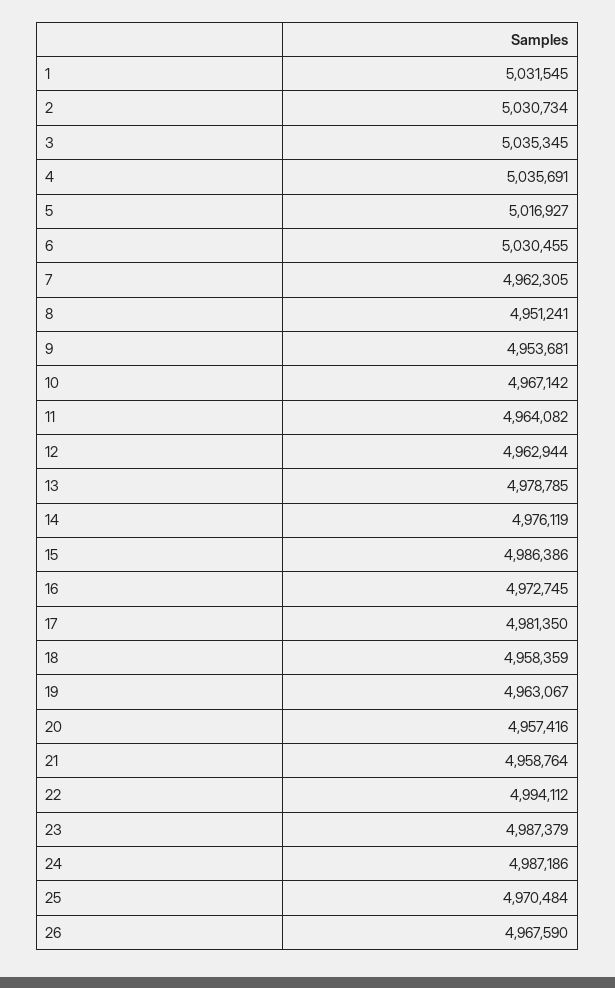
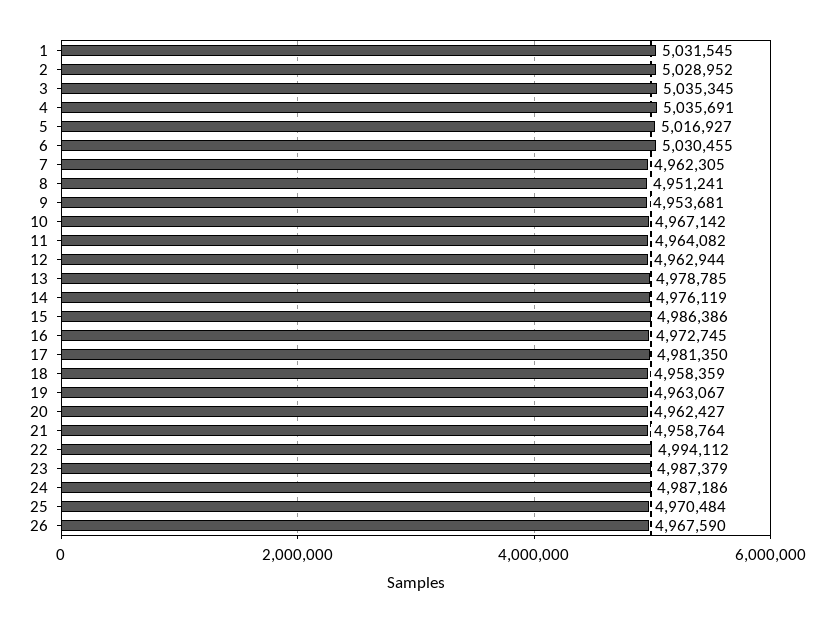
2: 5030734 -> 5028952
20: 4957416 -> 4962427

